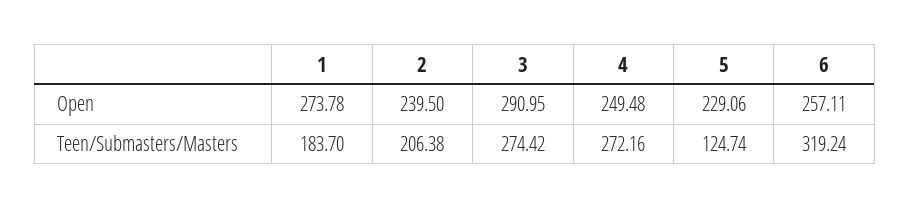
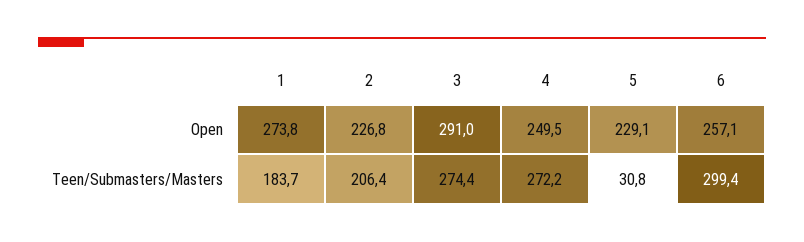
2, Open: 239.5 -> 226.8
5, Teen/Submasters/Masters: 124.74 -> 30.8
6, Teen/Submasters/Masters: 319.24 -> 299.4

